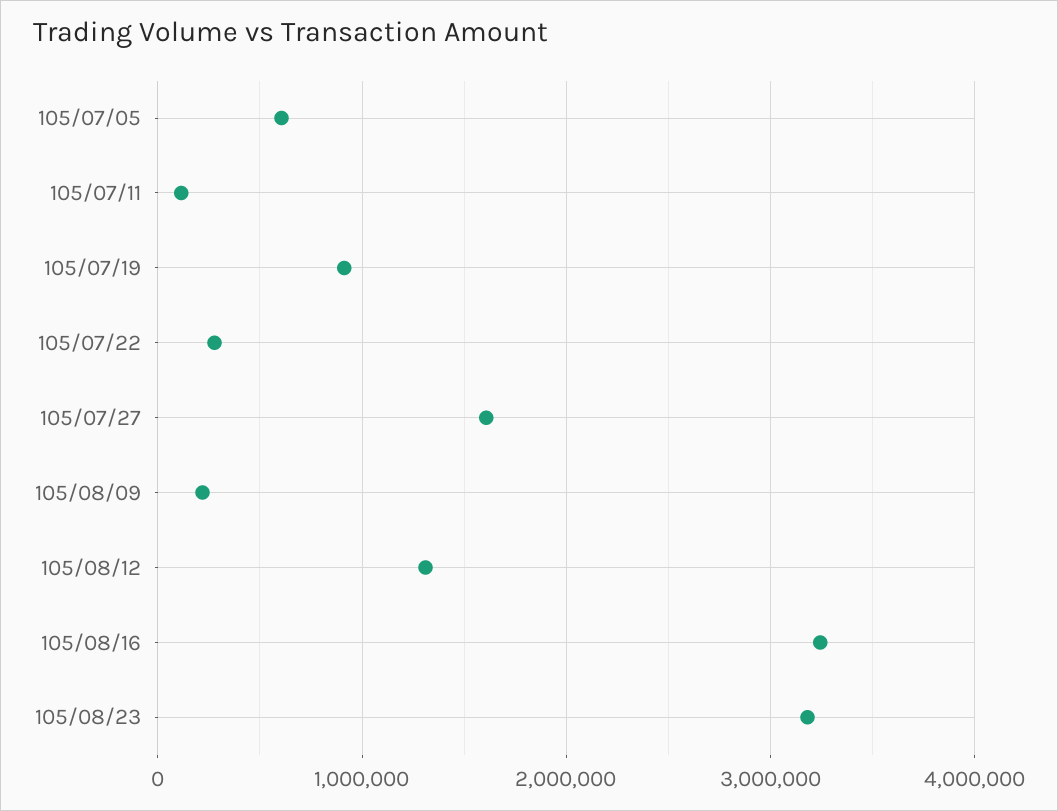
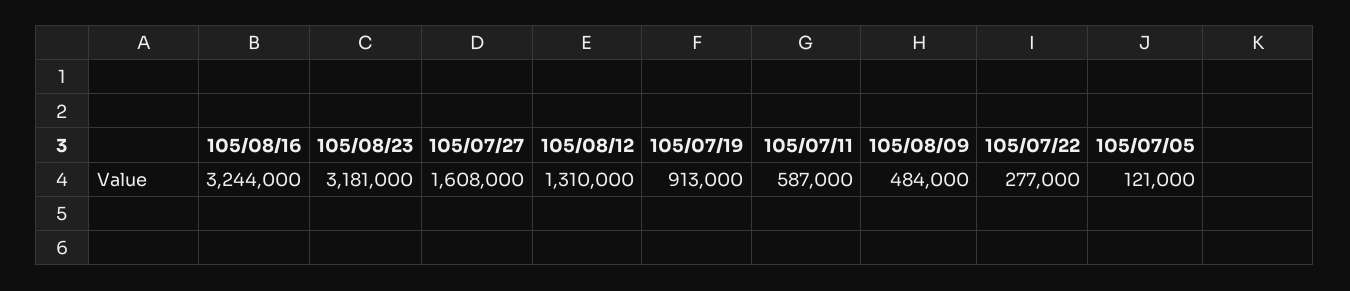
105/07/05: 600000 -> 121000
105/07/11: 100000 -> 587000
105/08/09: 200000 -> 484000

